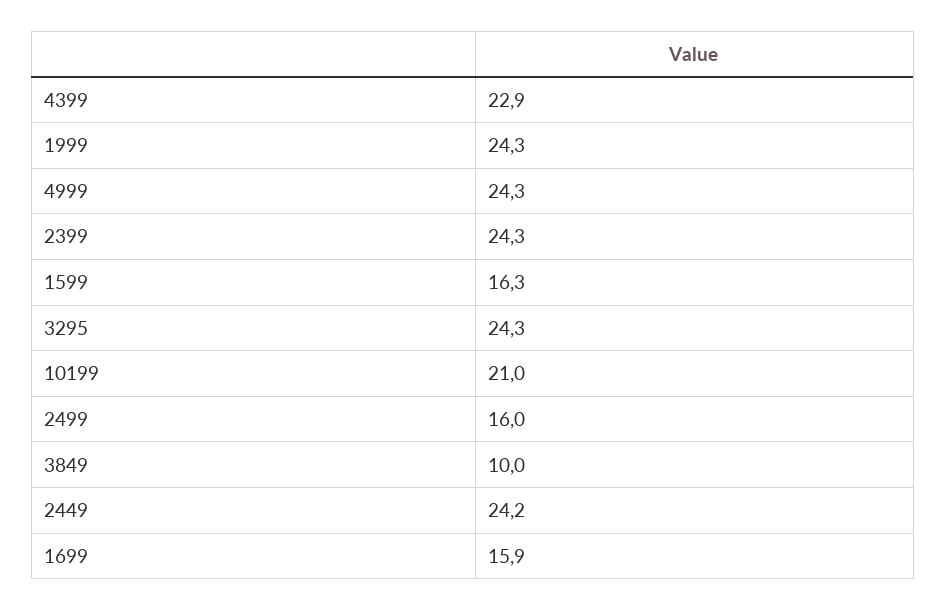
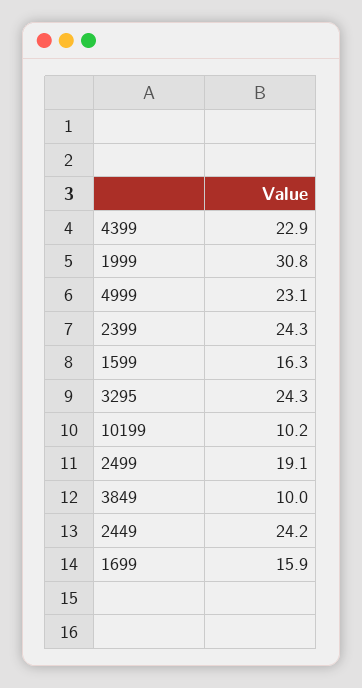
1999: 24.3 -> 30.8
4999: 24.3 -> 23.1
10199: 21 -> 10.2
2499: 16 -> 19.1

